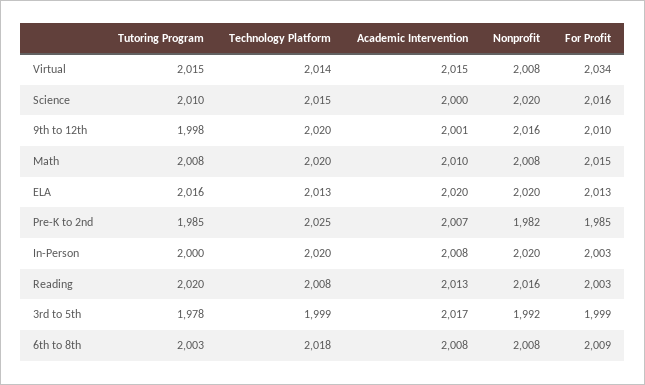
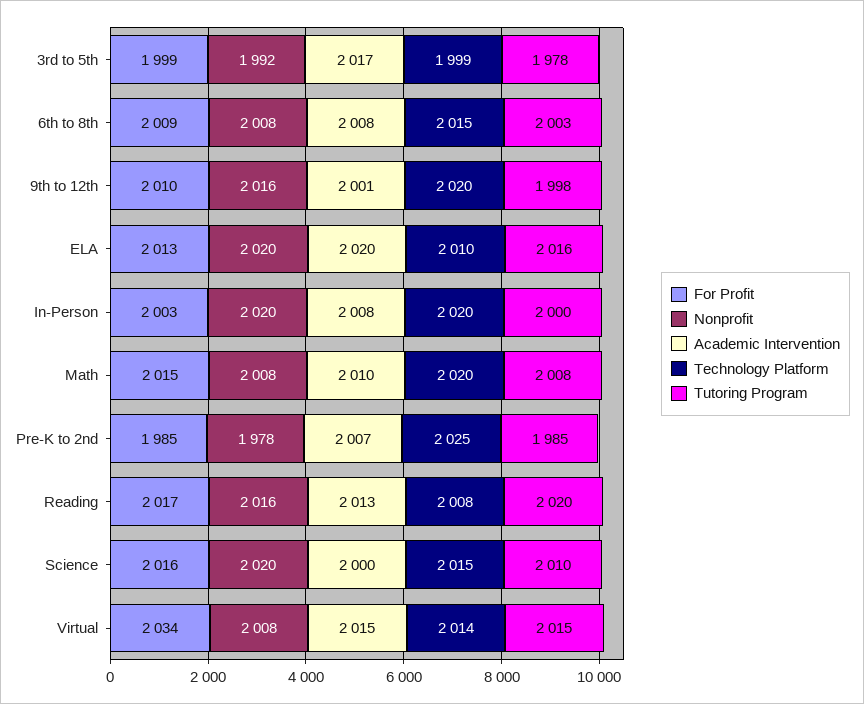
Technology Platform, ELA: 2013 -> 2010
Nonprofit, Pre-K to 2nd: 1982 -> 1978
For Profit, Reading: 2003 -> 2017
Technology Platform, 6th to 8th: 2018 -> 2015

